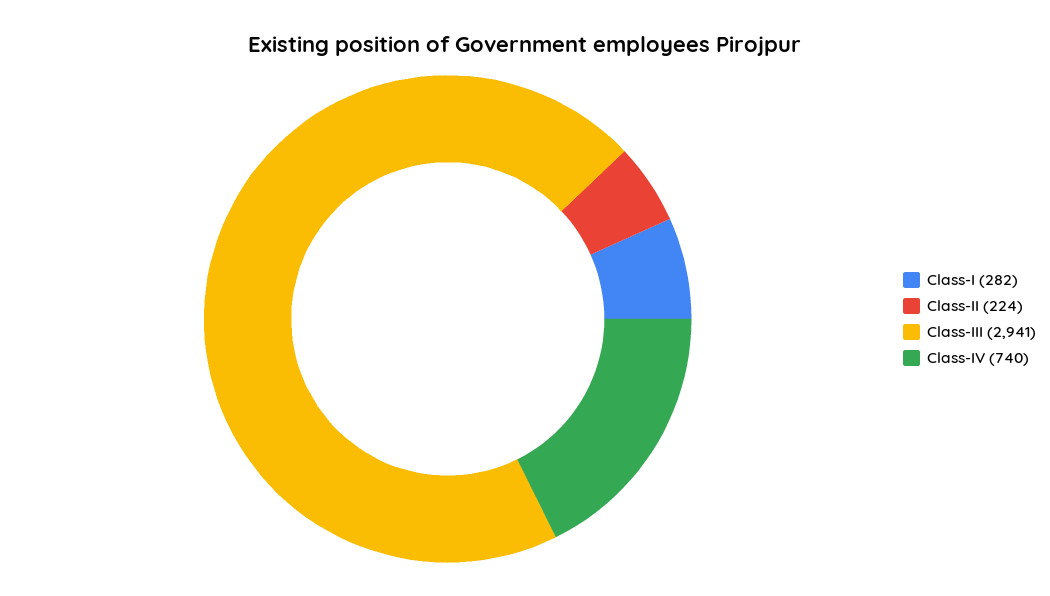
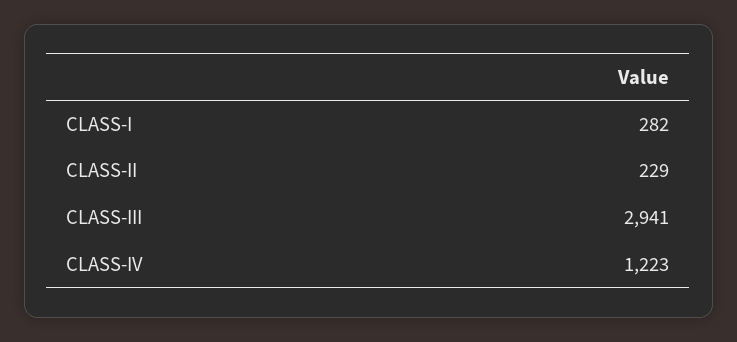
Class-II: 224 -> 229
Class-IV: 740 -> 1223

